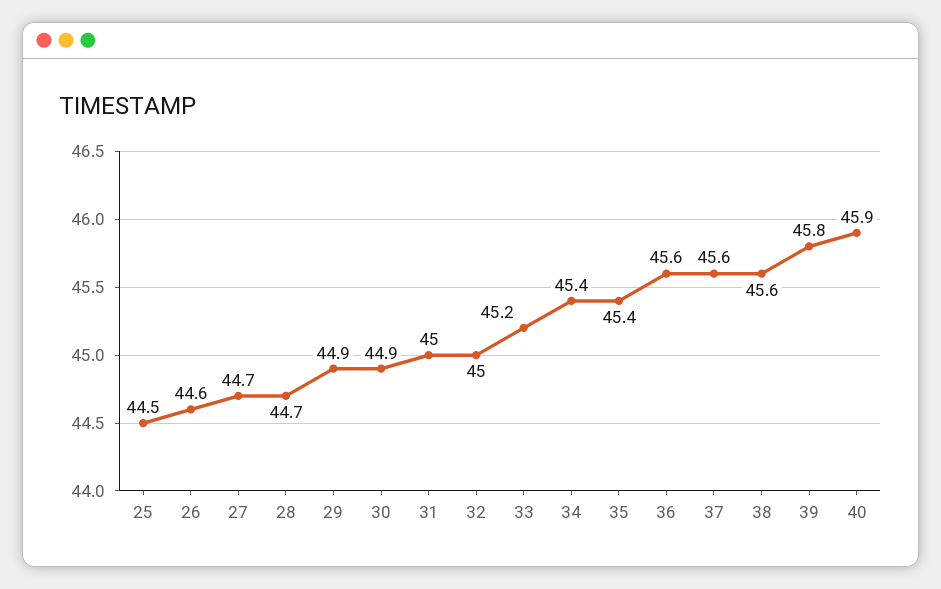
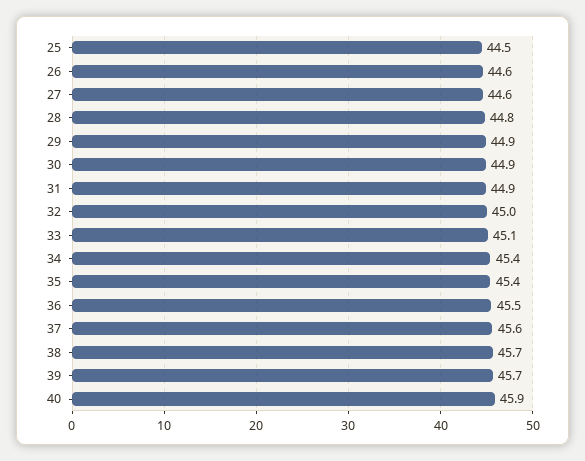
27: 44.7 -> 44.6
28: 44.7 -> 44.8
31: 45 -> 44.9
33: 45.2 -> 45.1
36: 45.6 -> 45.5
38: 45.6 -> 45.7
39: 45.8 -> 45.7

